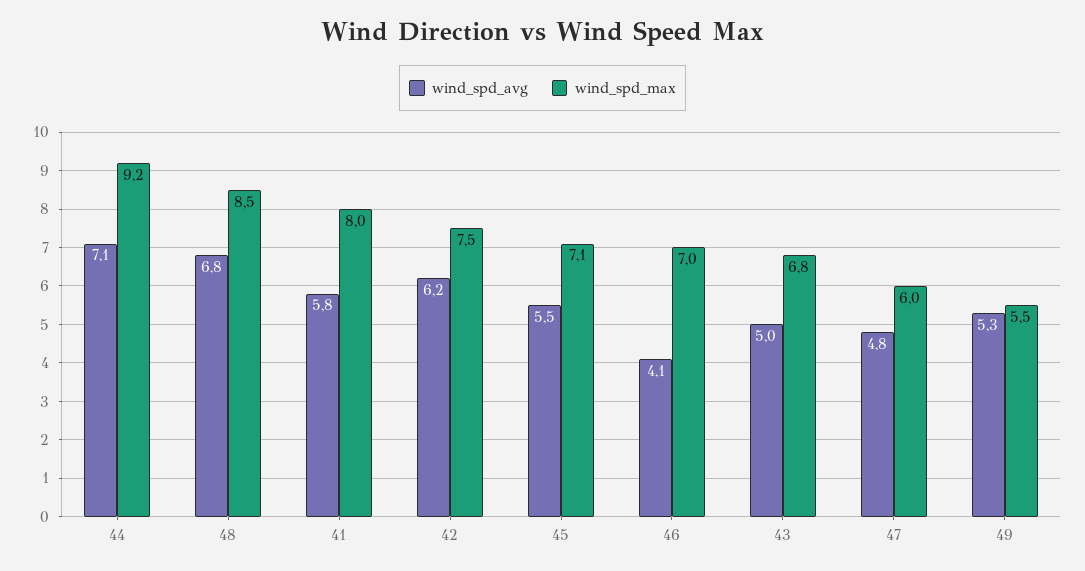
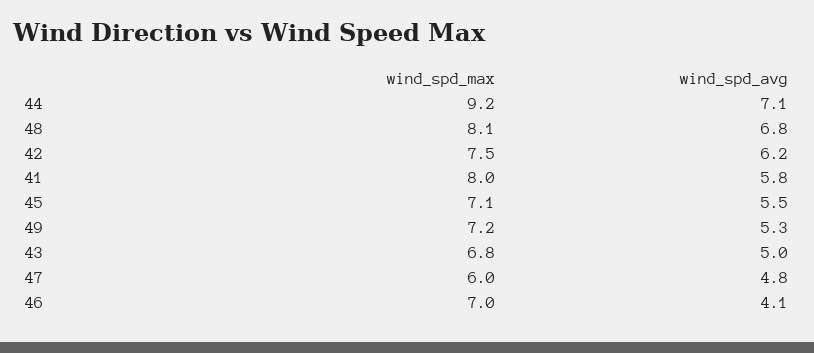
wind_spd_max, 48: 8.5 -> 8.1
wind_spd_max, 49: 5.5 -> 7.2

